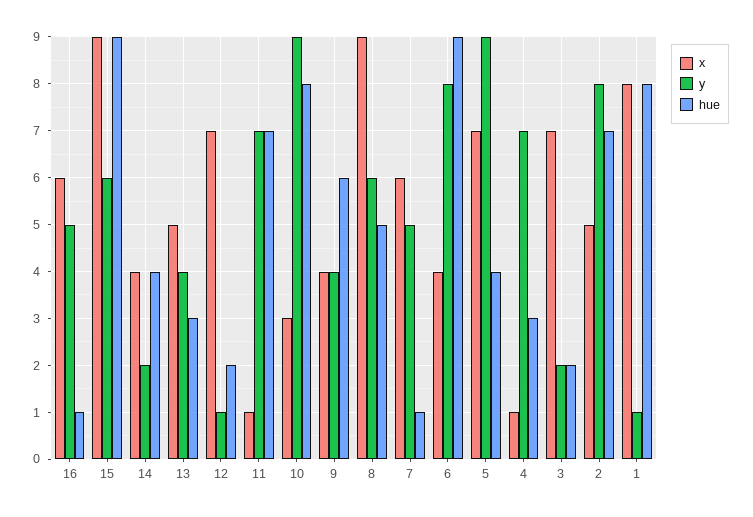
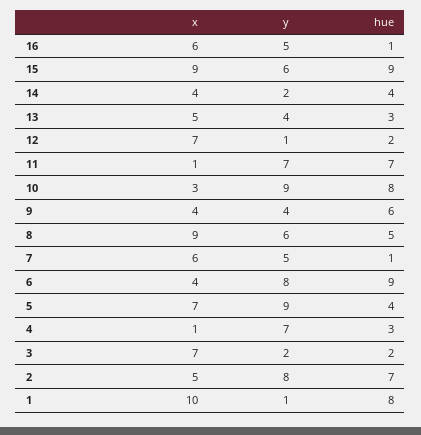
x, 1: 8 -> 10

